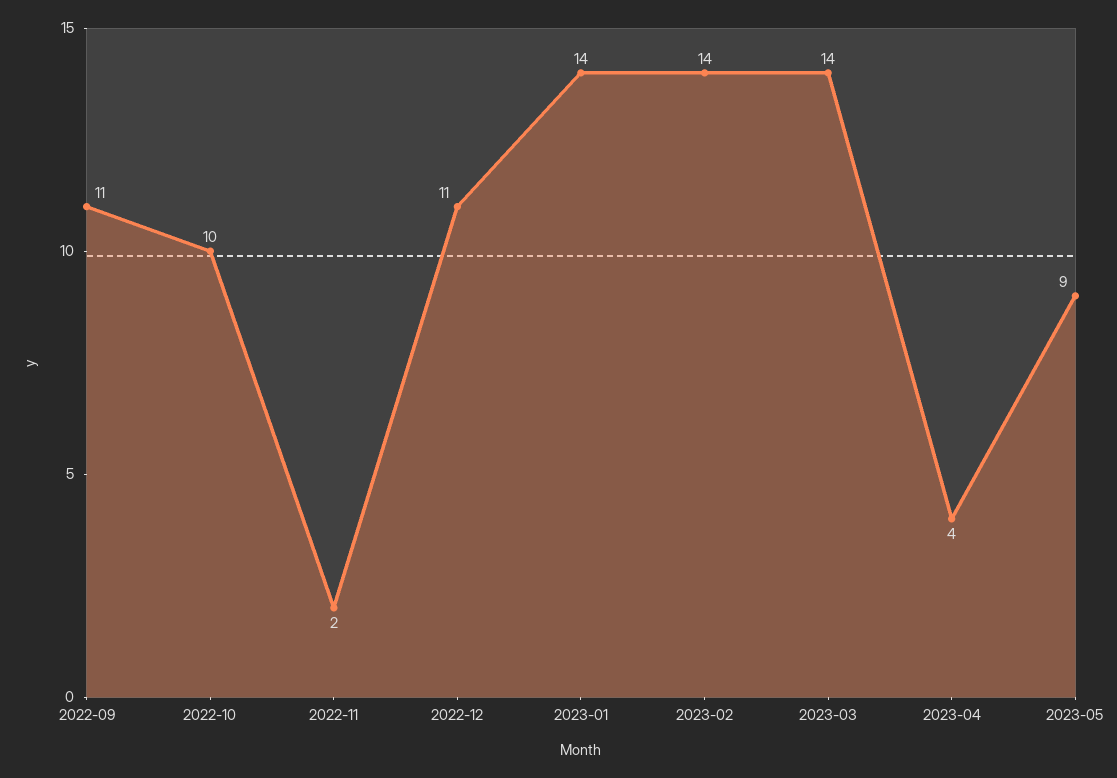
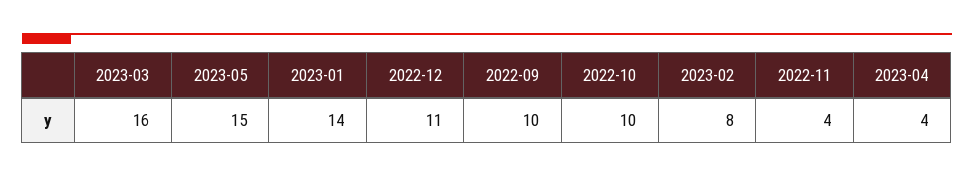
2022-09: 11 -> 10
2022-11: 2 -> 4
2023-02: 14 -> 8
2023-03: 14 -> 16
2023-05: 9 -> 15

